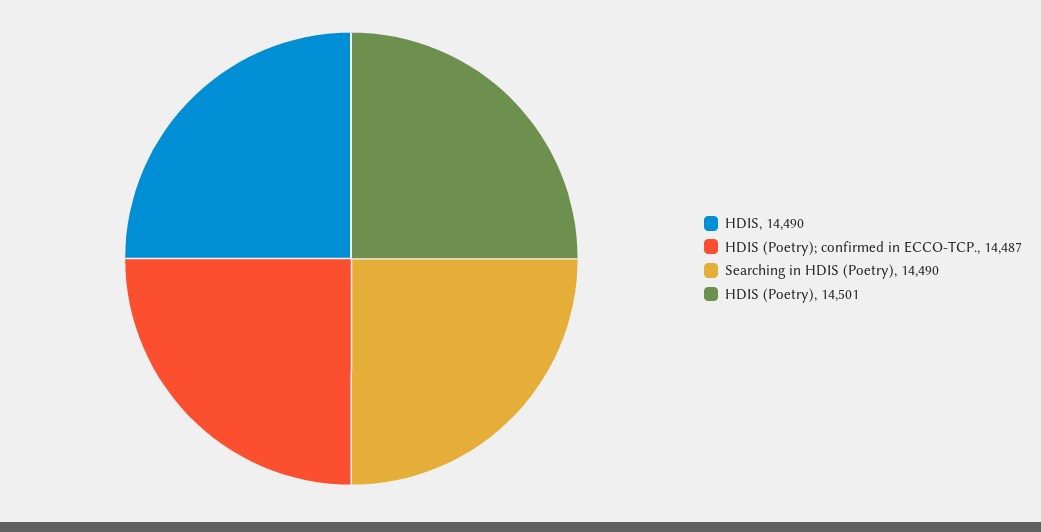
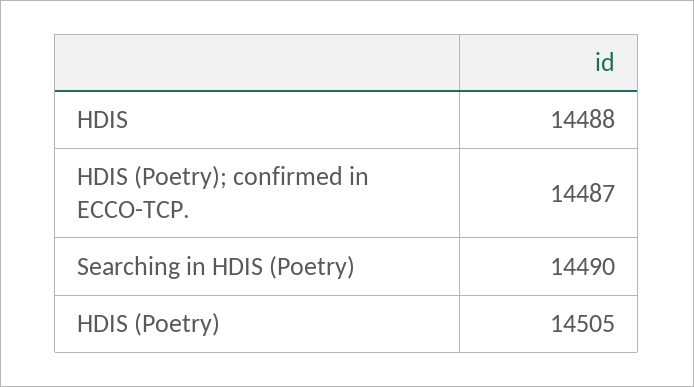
HDIS: 14490 -> 14488
HDIS (Poetry): 14501 -> 14505

